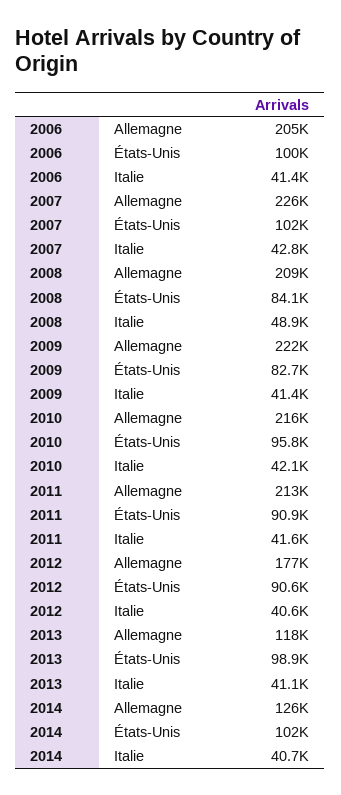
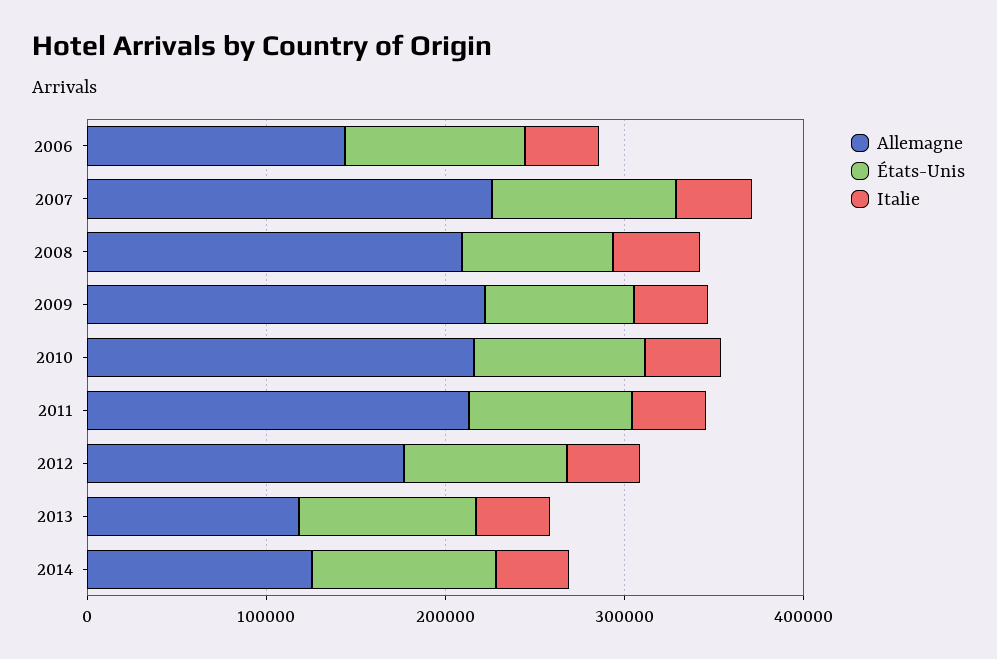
Allemagne, 2006: 205000 -> 140000

